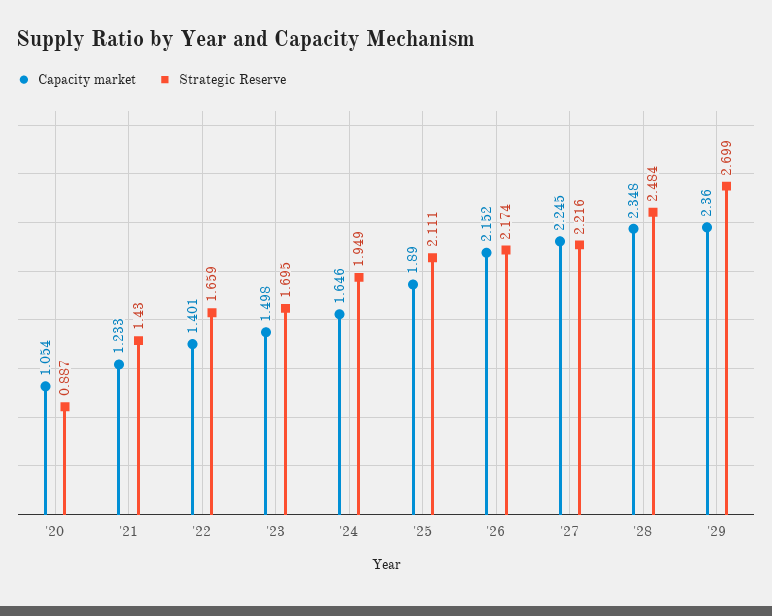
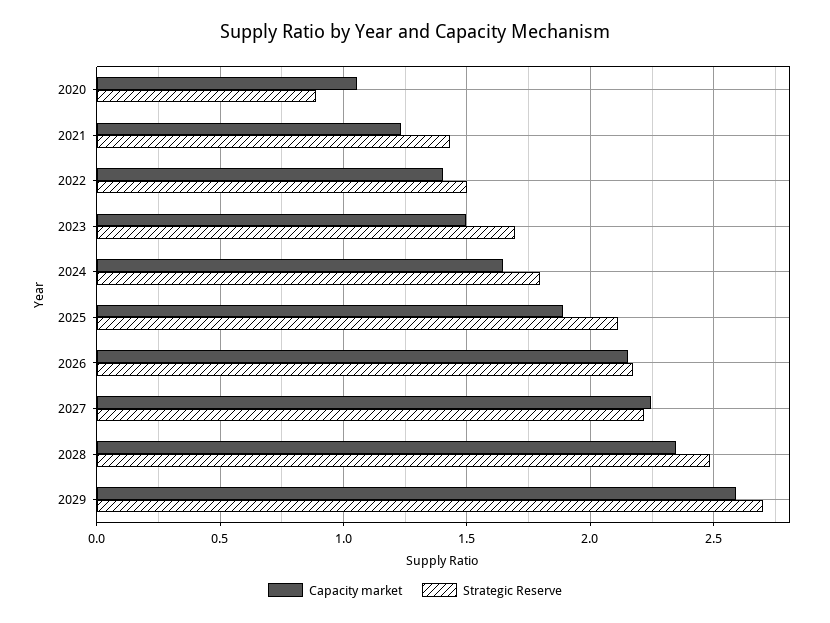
Strategic Reserve, '22: 1.659 -> 1.5
Strategic Reserve, '24: 1.949 -> 1.8
Capacity market, '29: 2.36 -> 2.6

